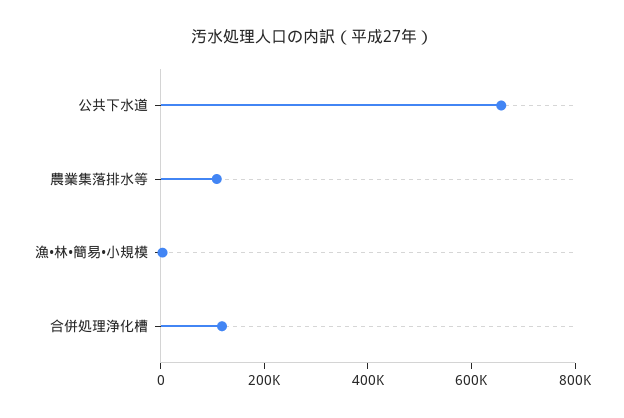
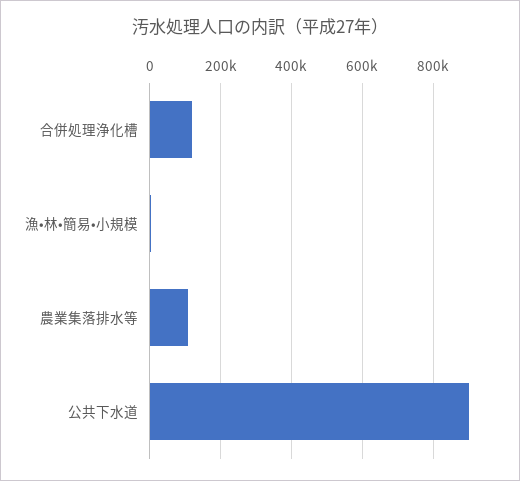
公共下水道: 650000 -> 900000

